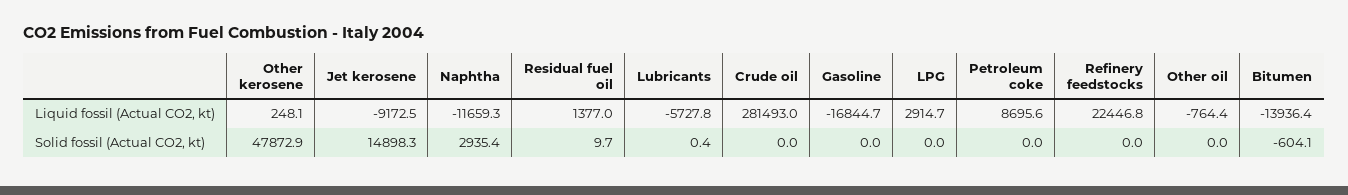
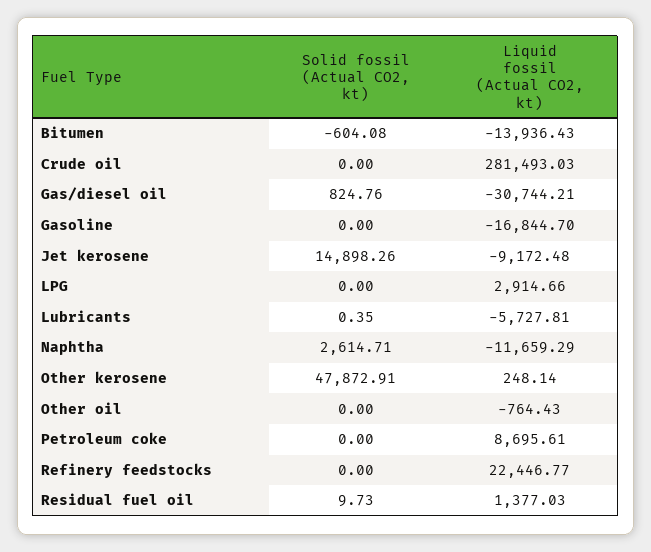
Naphtha, Solid fossil (Actual CO2, kt): 2935.4 -> 2614.71
Gas/diesel oil, Solid fossil (Actual CO2, kt): none -> 824.76
Gas/diesel oil, Liquid fossil (Actual CO2, kt): none -> -30744.21

